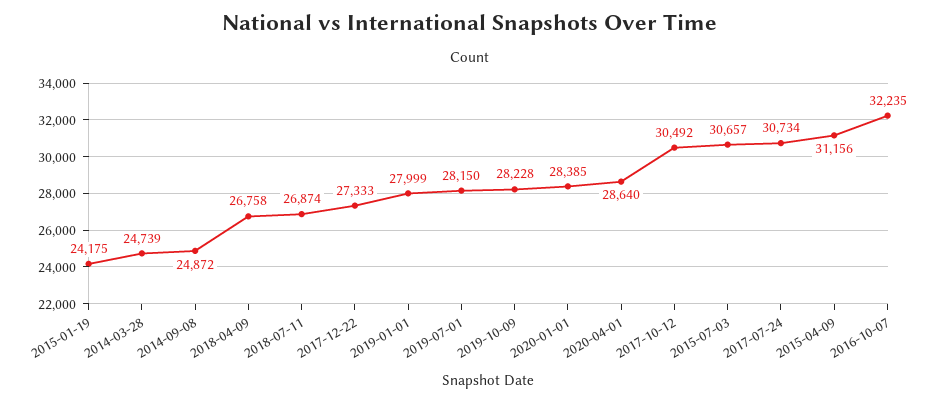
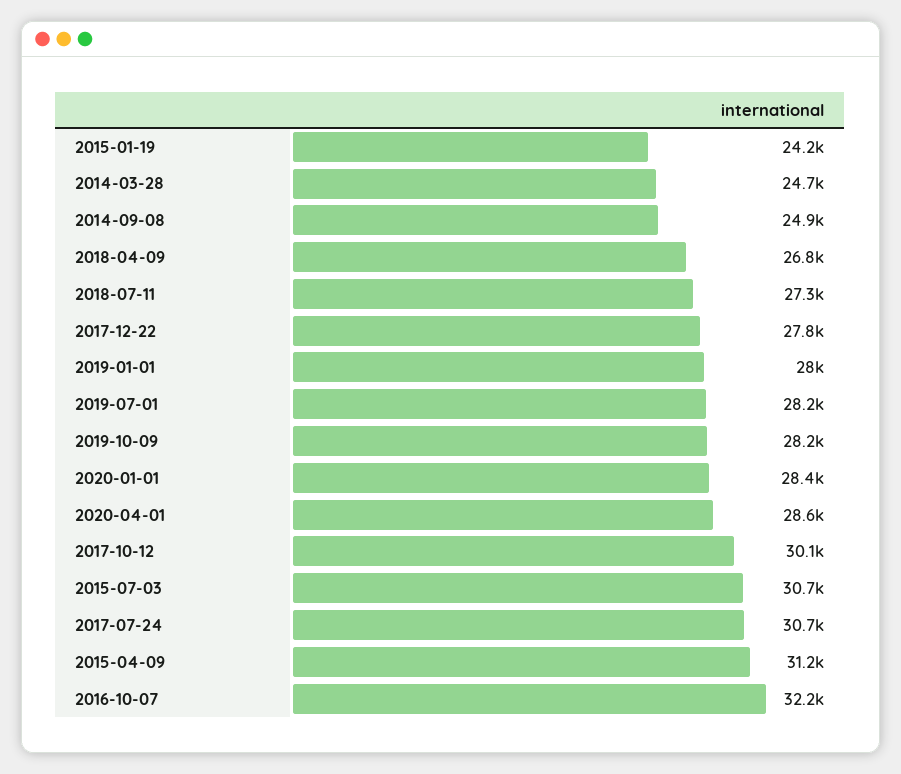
2018-07-11: 26874 -> 27300
2017-12-22: 27333 -> 27800
2017-10-12: 30492 -> 30100

